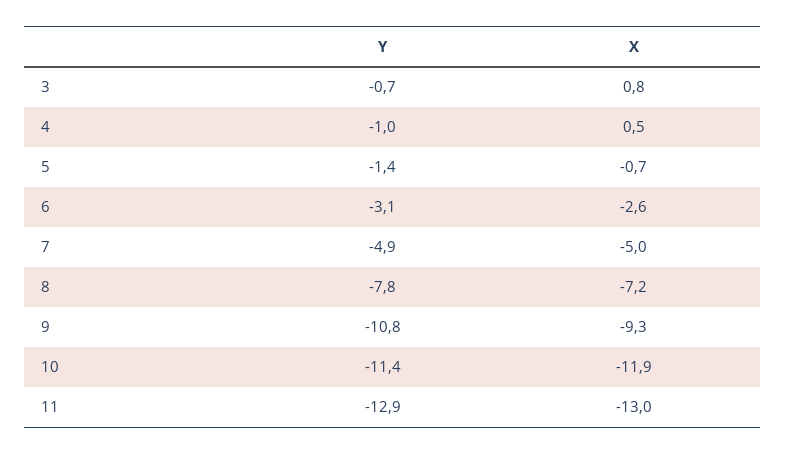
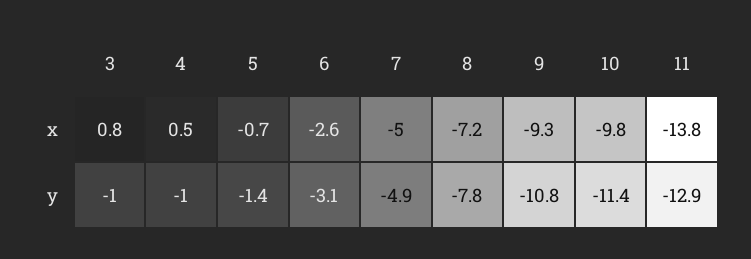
Y, 3: -0.7 -> -1
X, 10: -11.9 -> -9.8
X, 11: -13 -> -13.8

